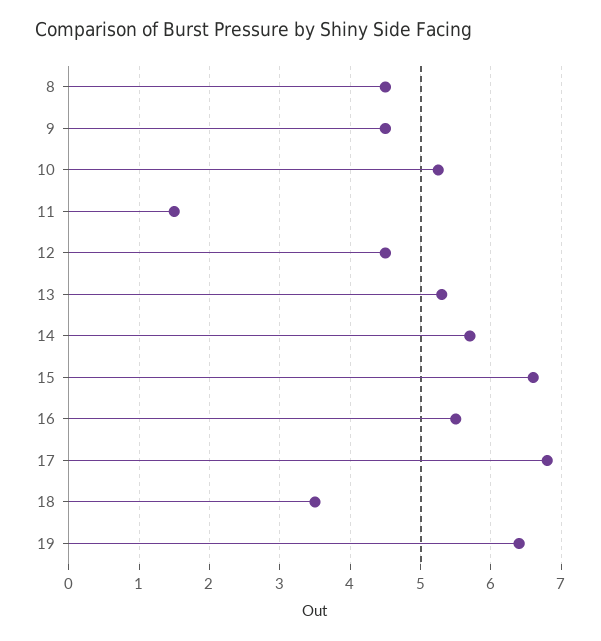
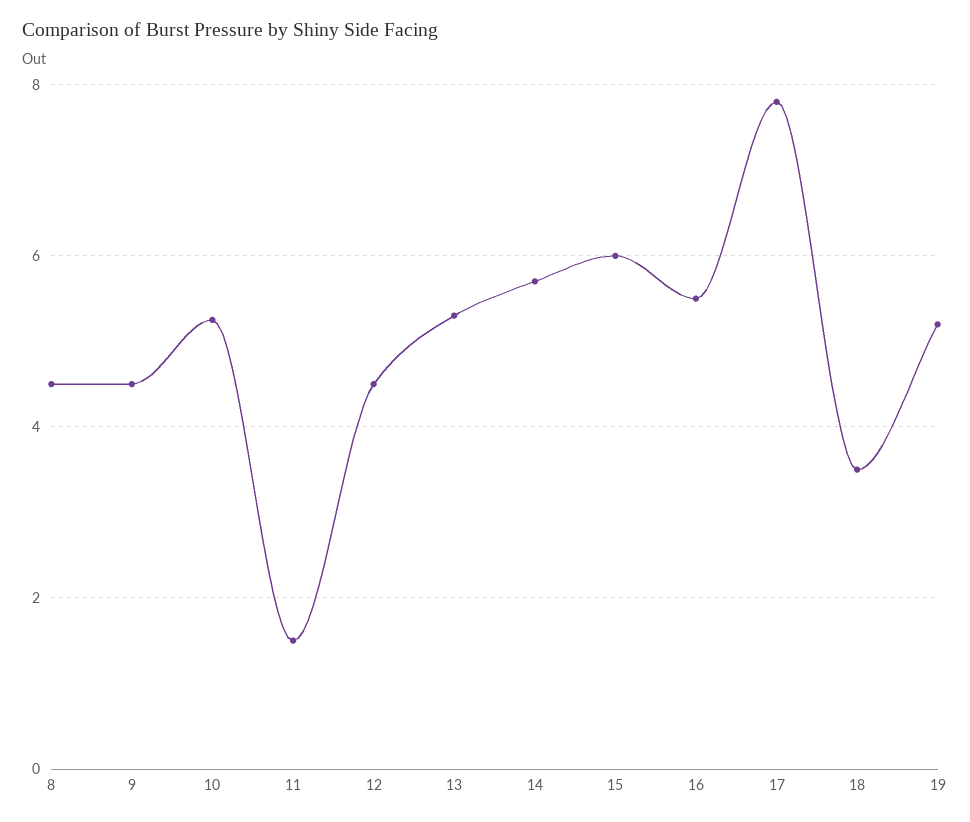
15: 6.6 -> 6
17: 6.8 -> 7.8
19: 6.4 -> 5.2

